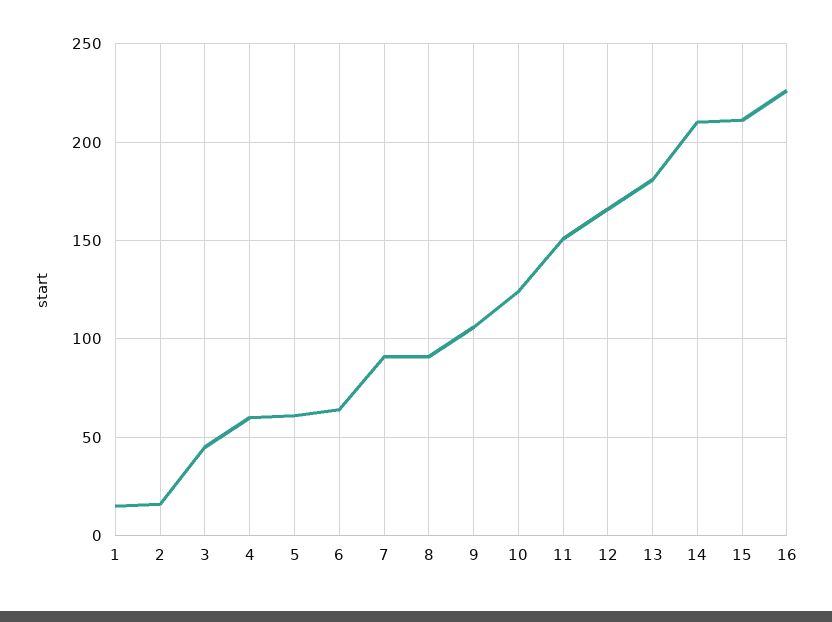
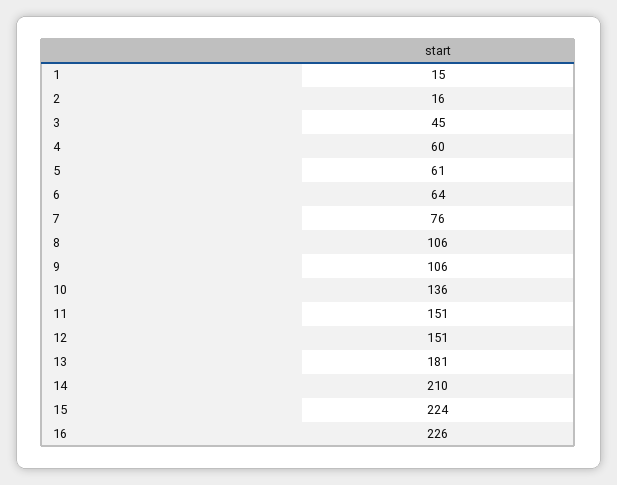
7: 90 -> 76
8: 90 -> 106
10: 125 -> 136
12: 165 -> 151
15: 210 -> 224

